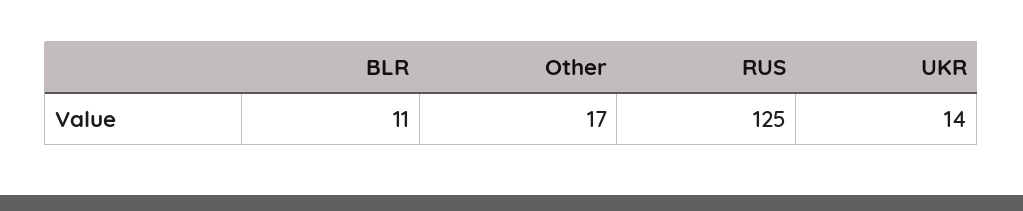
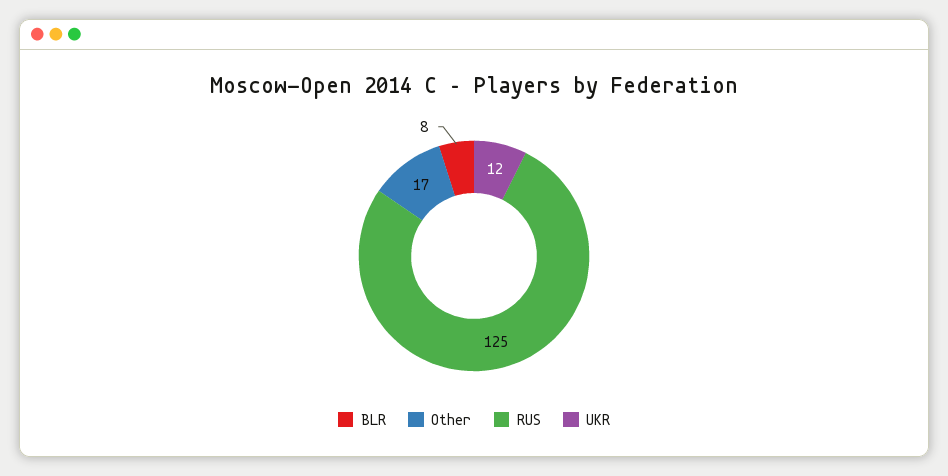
BLR: 11 -> 8
UKR: 14 -> 12

